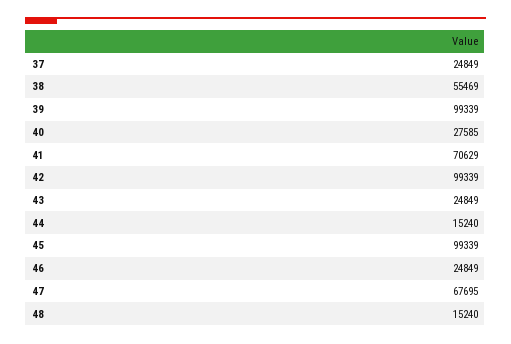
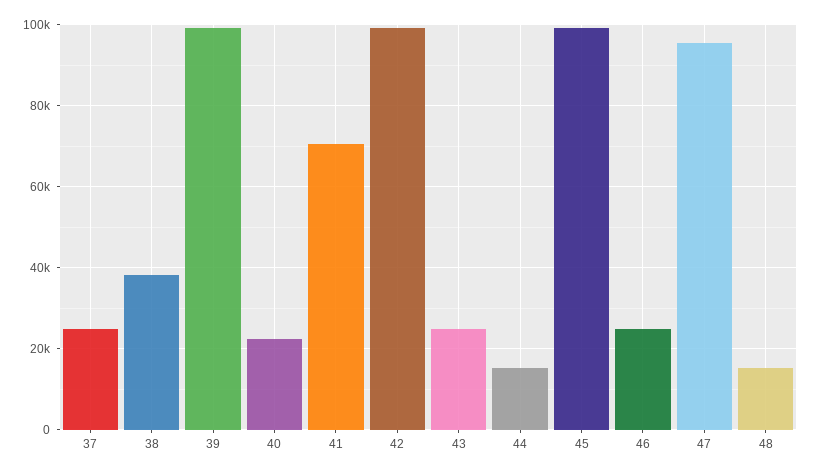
38: 55469 -> 38000
40: 27585 -> 22000
47: 67695 -> 96000

